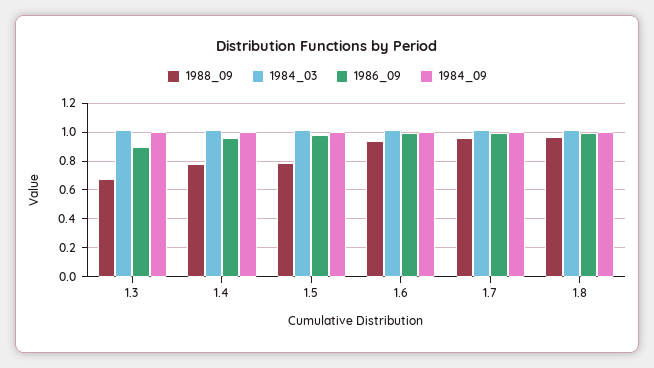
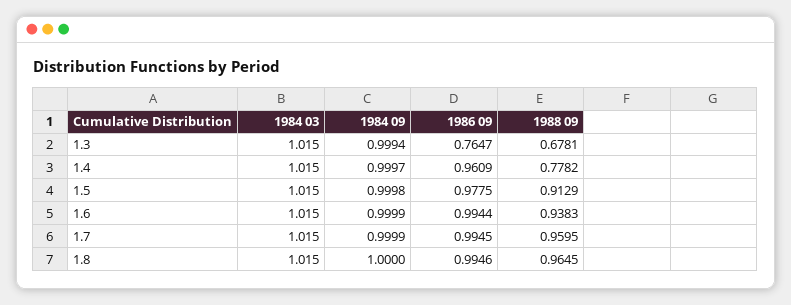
1986_09, 1.3: 0.9 -> 0.7647
1988_09, 1.5: 0.8 -> 0.9129

